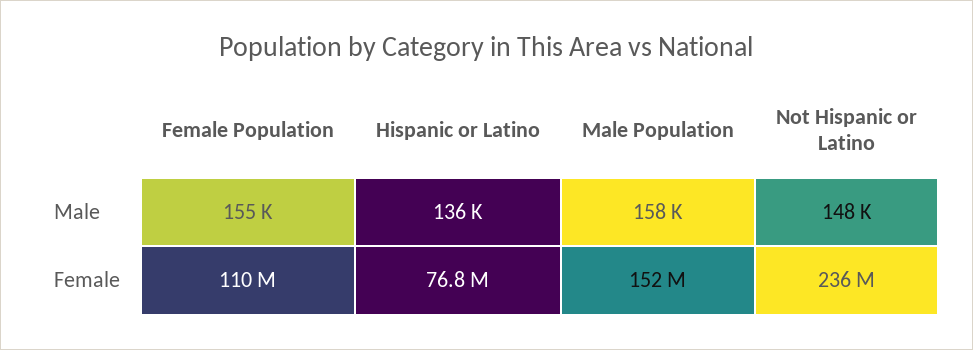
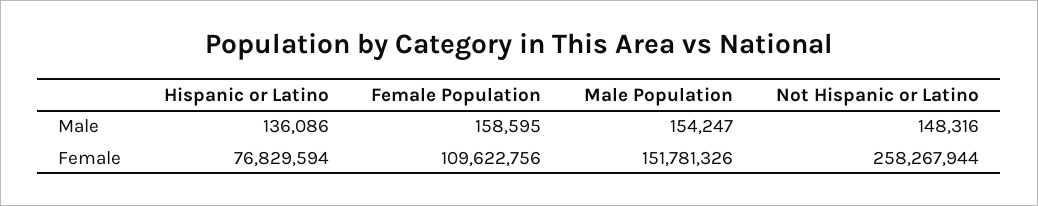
Female Population, Male: 155000 -> 158595
Male Population, Male: 158000 -> 154247
Not Hispanic or Latino, Female: 236000000 -> 258267944

